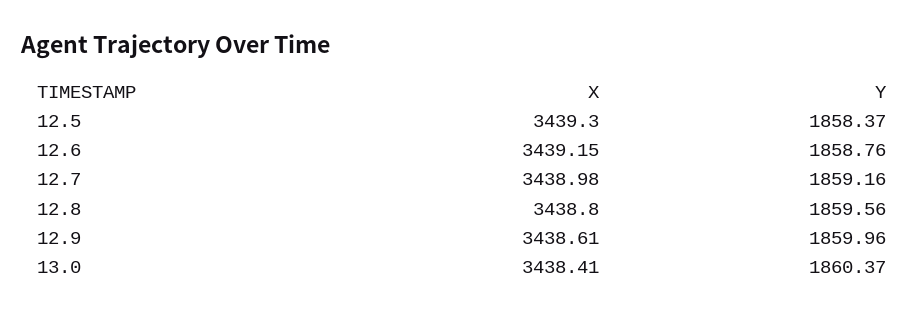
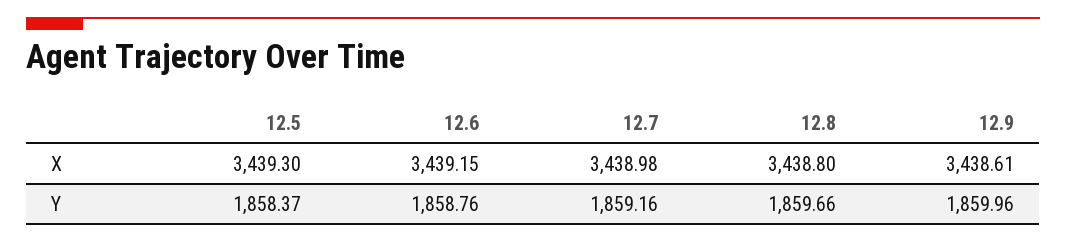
Y, 12.8: 1859.56 -> 1859.66
X, 13.0: 3438.41 -> none
Y, 13.0: 1860.37 -> none

